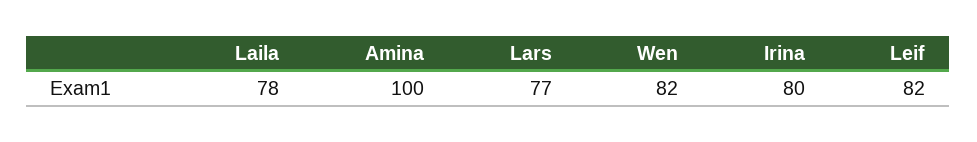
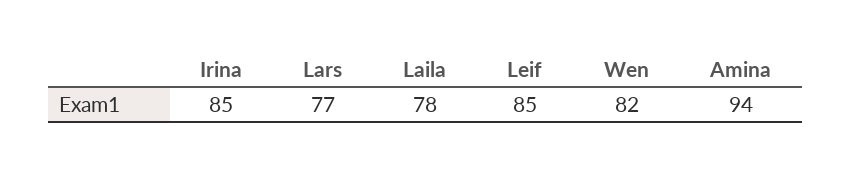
Amina: 100 -> 94
Irina: 80 -> 85
Leif: 82 -> 85

